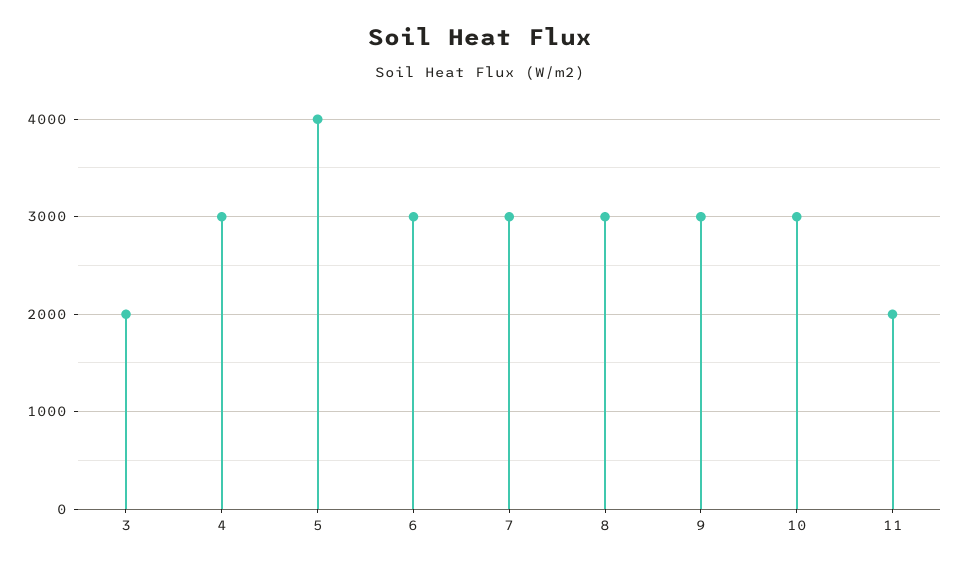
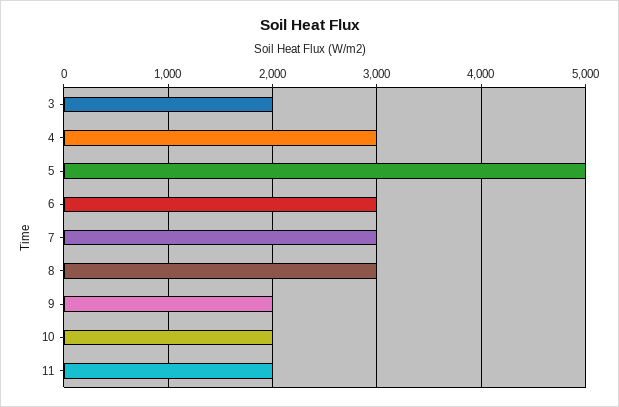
5: 4000 -> 5000
9: 3000 -> 2000
10: 3000 -> 2000

